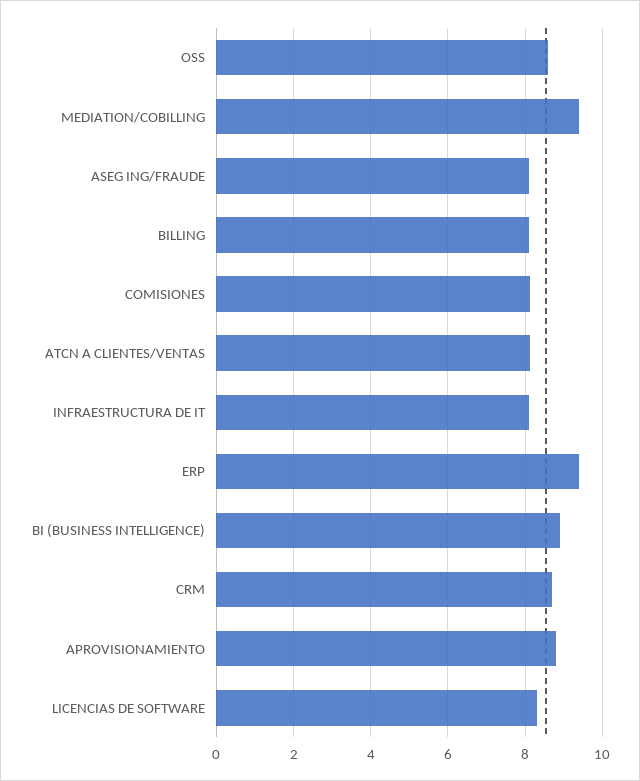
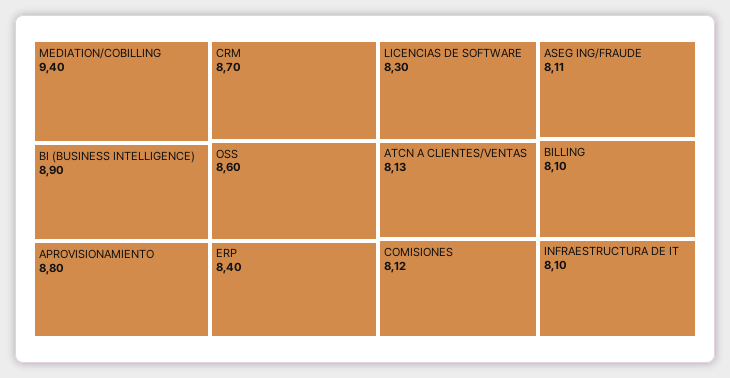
ERP: 9.4 -> 8.4

